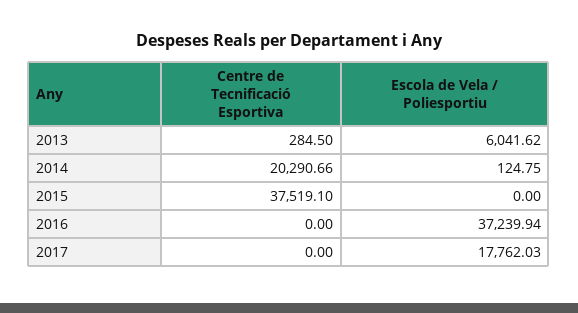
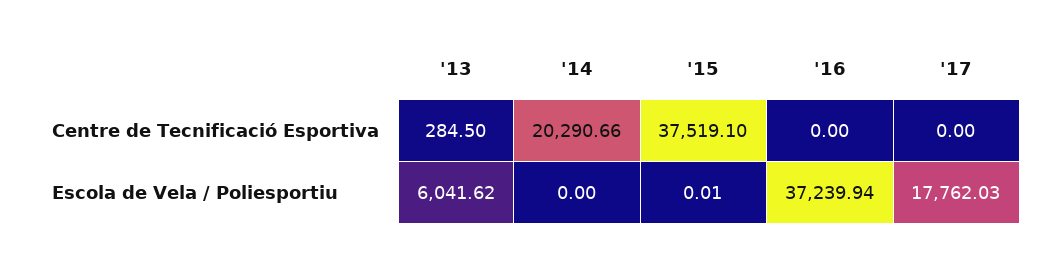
Escola de Vela / Poliesportiu, 2014: 124.75 -> 0
Escola de Vela / Poliesportiu, 2015: 0 -> 0.01

